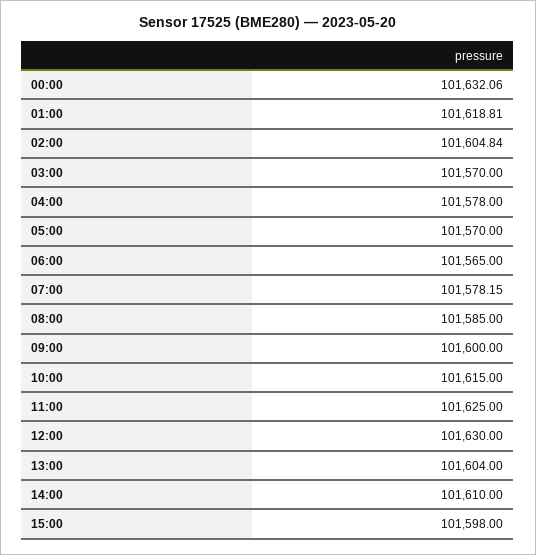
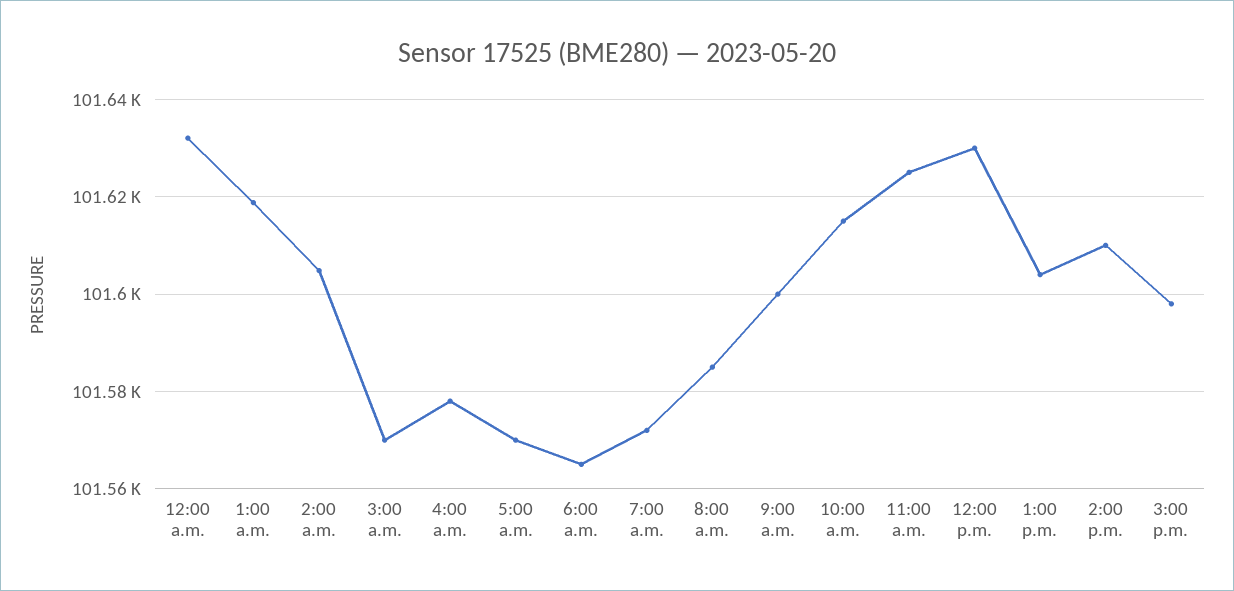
07:00: 101578.15 -> 101572

